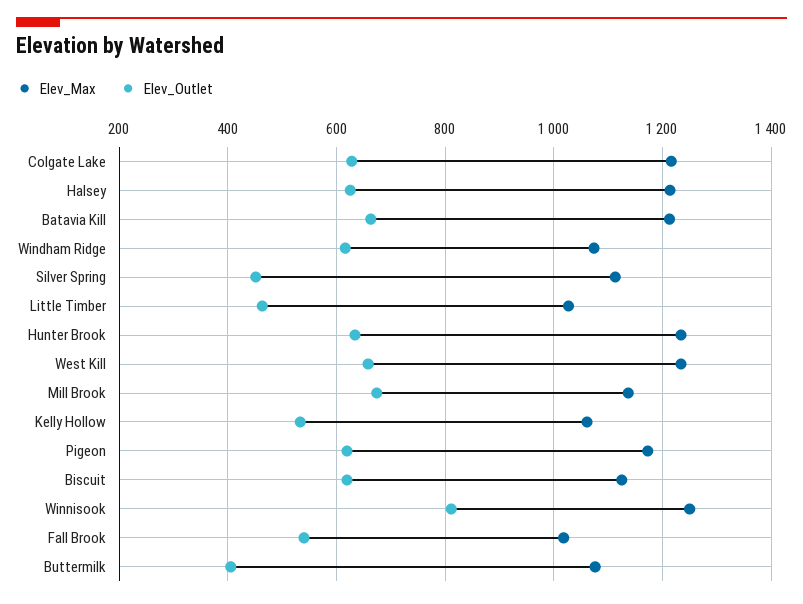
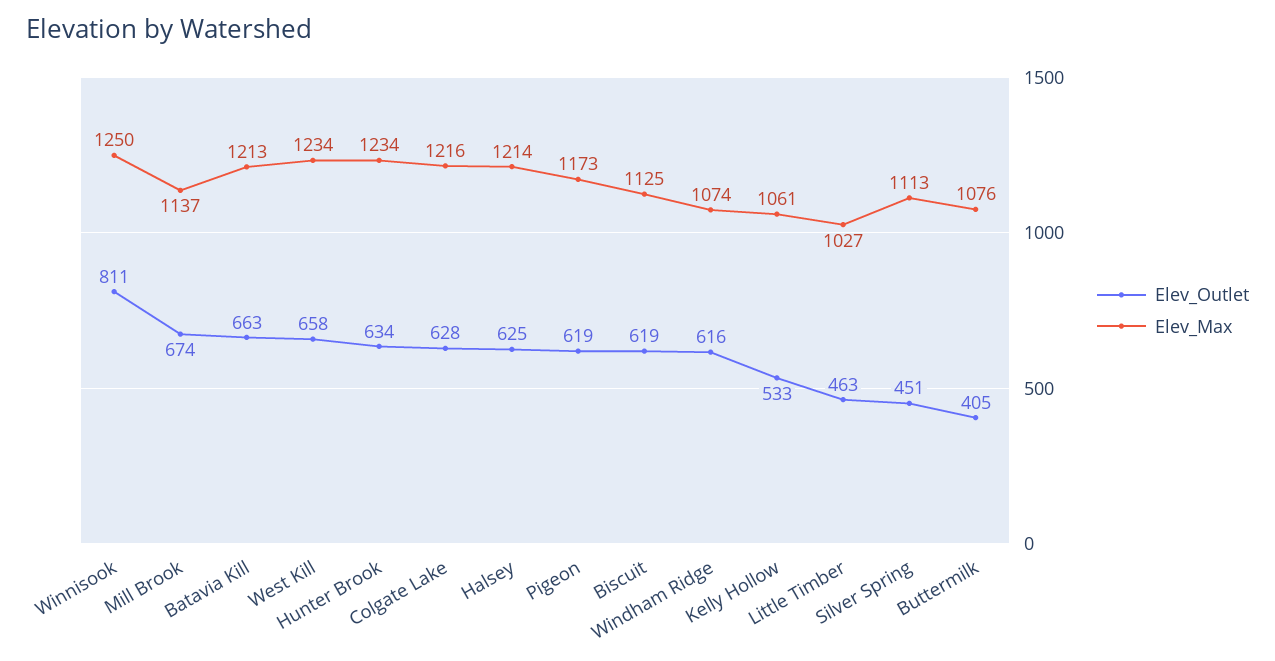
Elev_Max, Fall Brook: 1020 -> none
Elev_Outlet, Fall Brook: 540 -> none

